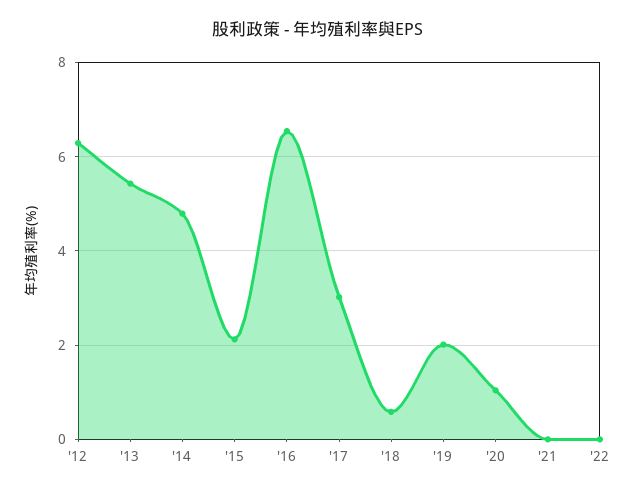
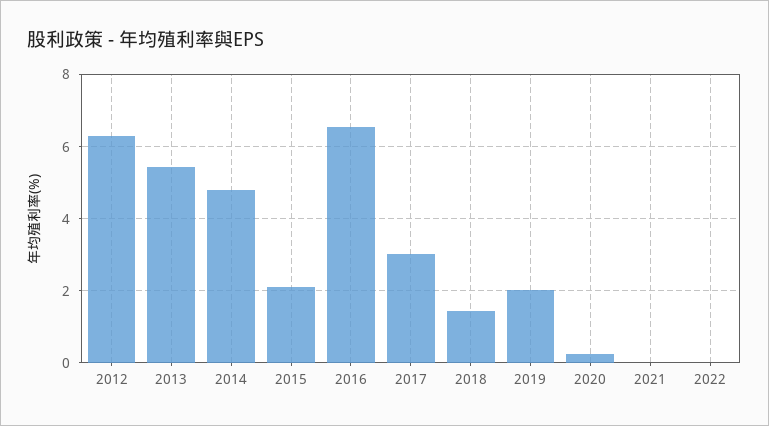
'18: 0.6 -> 1.4
'20: 1 -> 0.2

